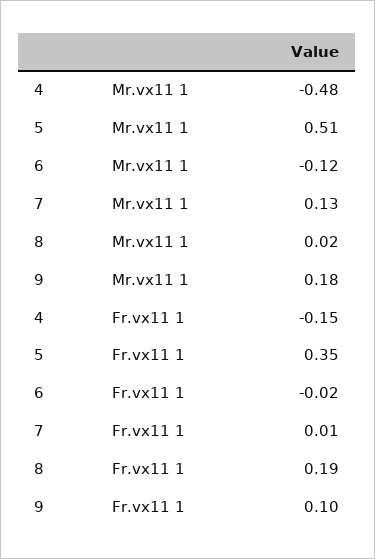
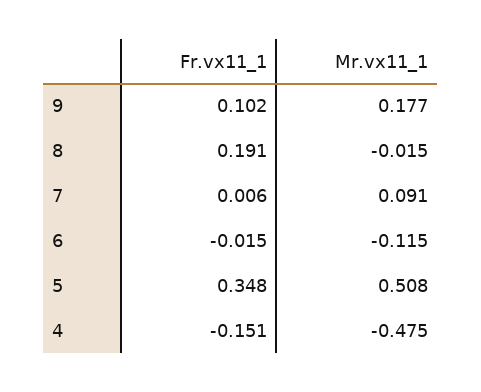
7, Mr.vx11 1: 0.13 -> 0.091
8, Mr.vx11 1: 0.02 -> -0.015

